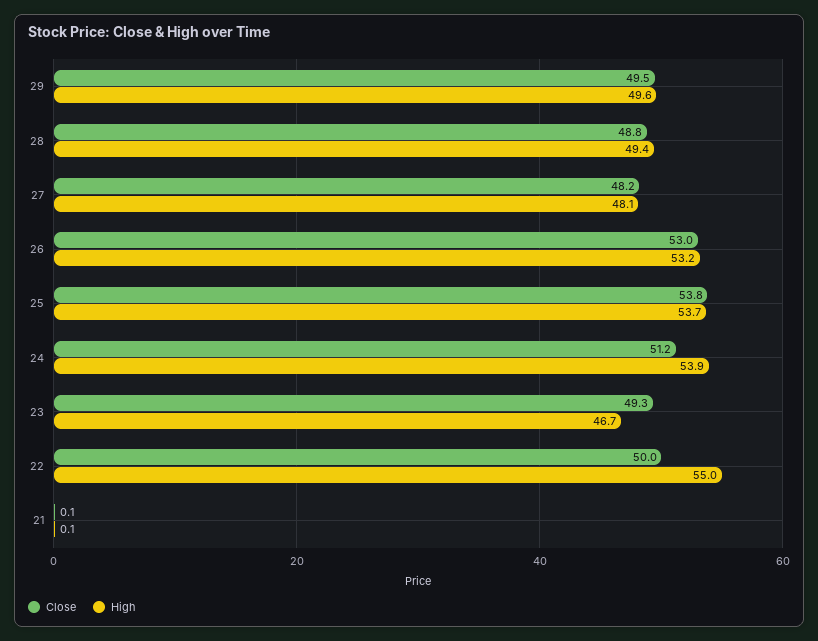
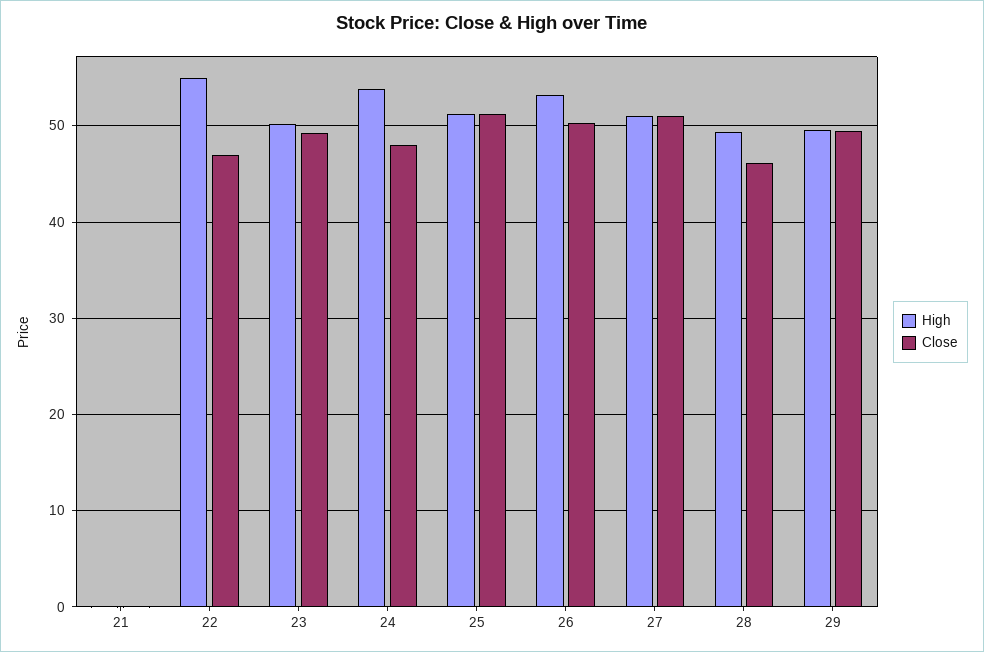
Close, 28: 48.8 -> 46
Close, 27: 48.2 -> 51
High, 27: 48.1 -> 51
Close, 26: 53 -> 50
Close, 25: 53.8 -> 51
High, 25: 53.7 -> 51
Close, 24: 51.2 -> 48
High, 23: 46.7 -> 50
Close, 22: 50 -> 47

